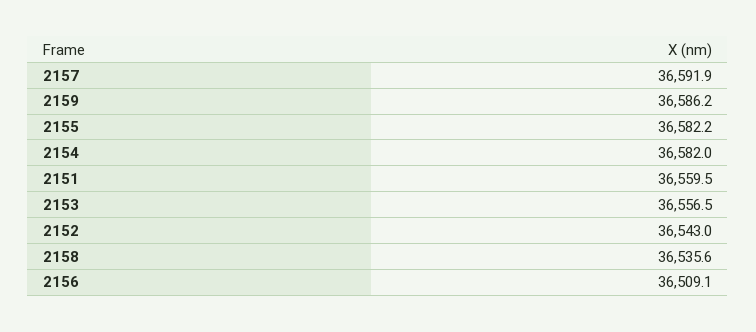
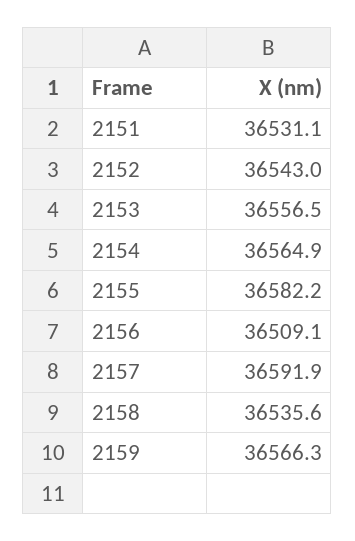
2159: 36586.2 -> 36566.3
2154: 36582 -> 36564.9
2151: 36559.5 -> 36531.1

